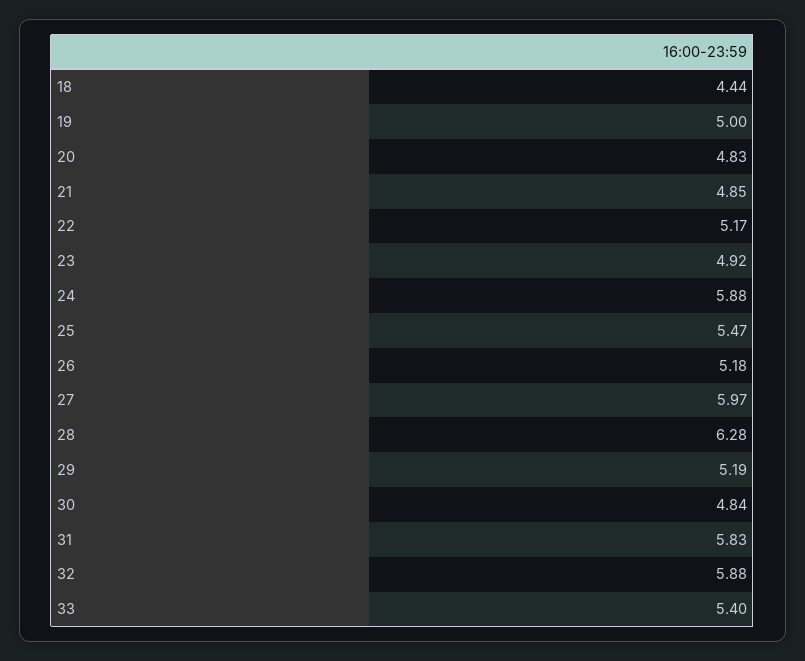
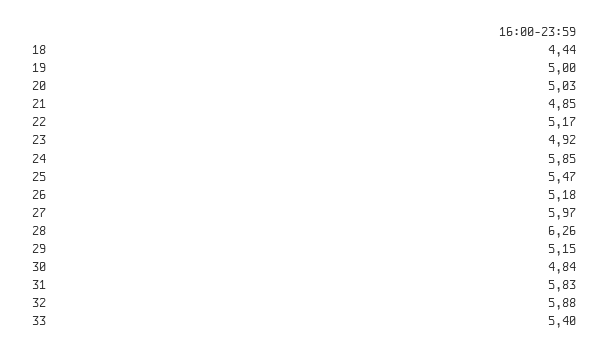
20: 4.83 -> 5.03
24: 5.88 -> 5.85
28: 6.28 -> 6.26
29: 5.19 -> 5.15

